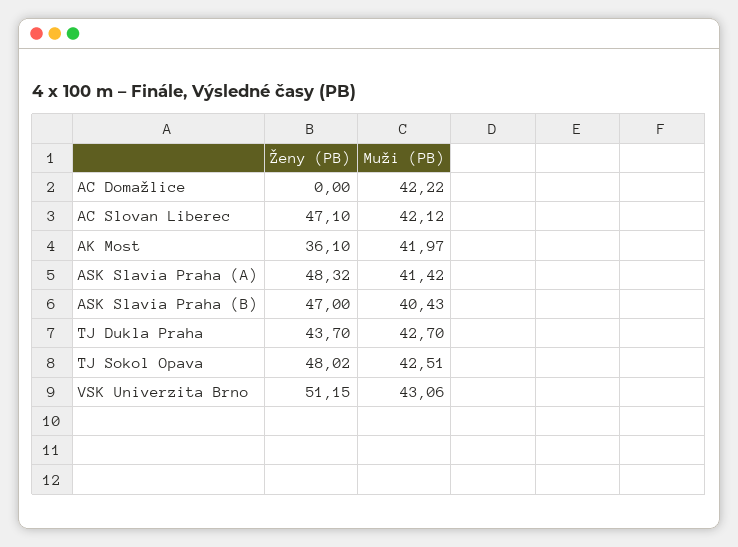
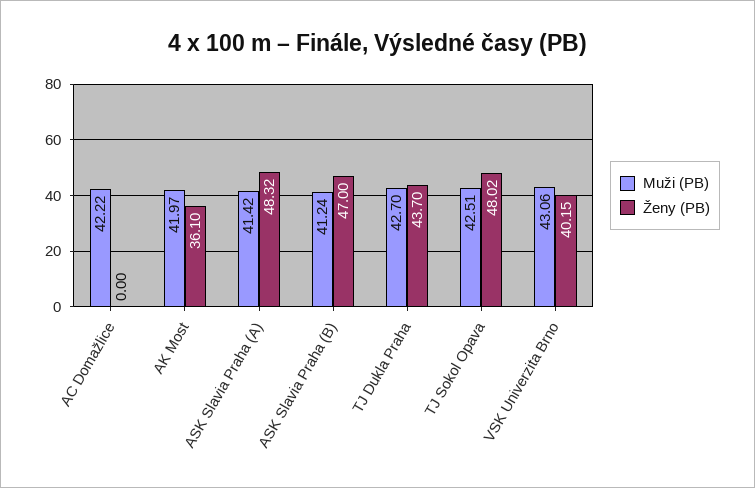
Ženy (PB), AC Slovan Liberec: 47.1 -> none
Muži (PB), AC Slovan Liberec: 42.12 -> none
Muži (PB), ASK Slavia Praha (B): 40.43 -> 41.24
Ženy (PB), VSK Univerzita Brno: 51.15 -> 40.15

